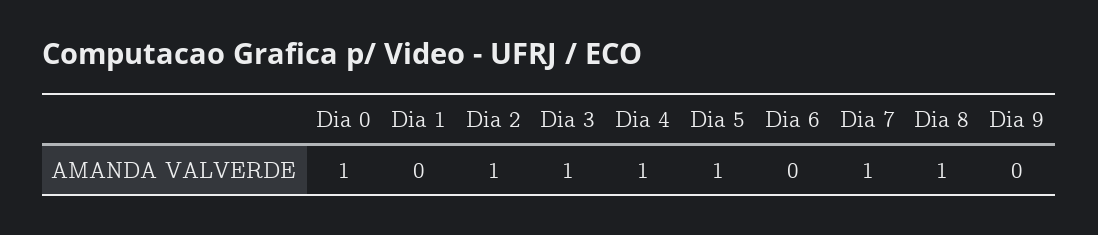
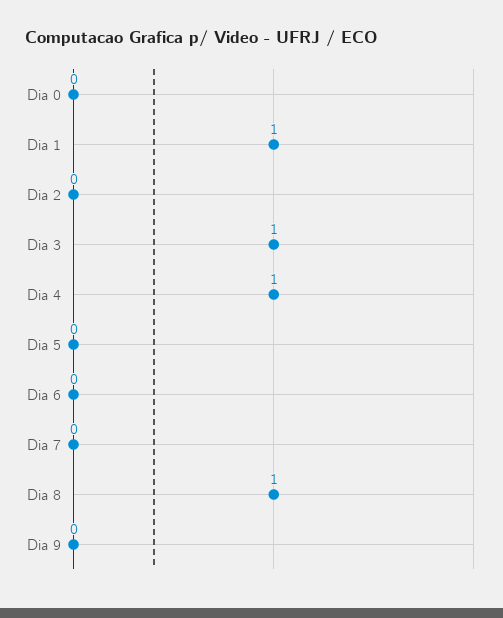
Dia 0: 1 -> 0
Dia 1: 0 -> 1
Dia 2: 1 -> 0
Dia 5: 1 -> 0
Dia 7: 1 -> 0

